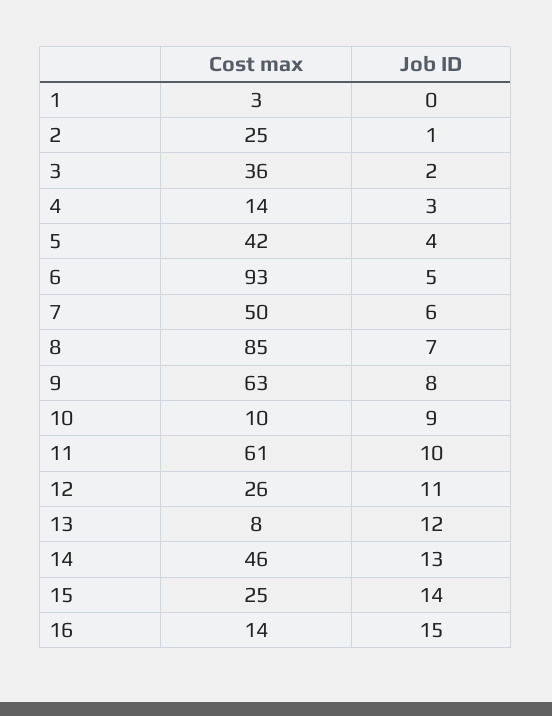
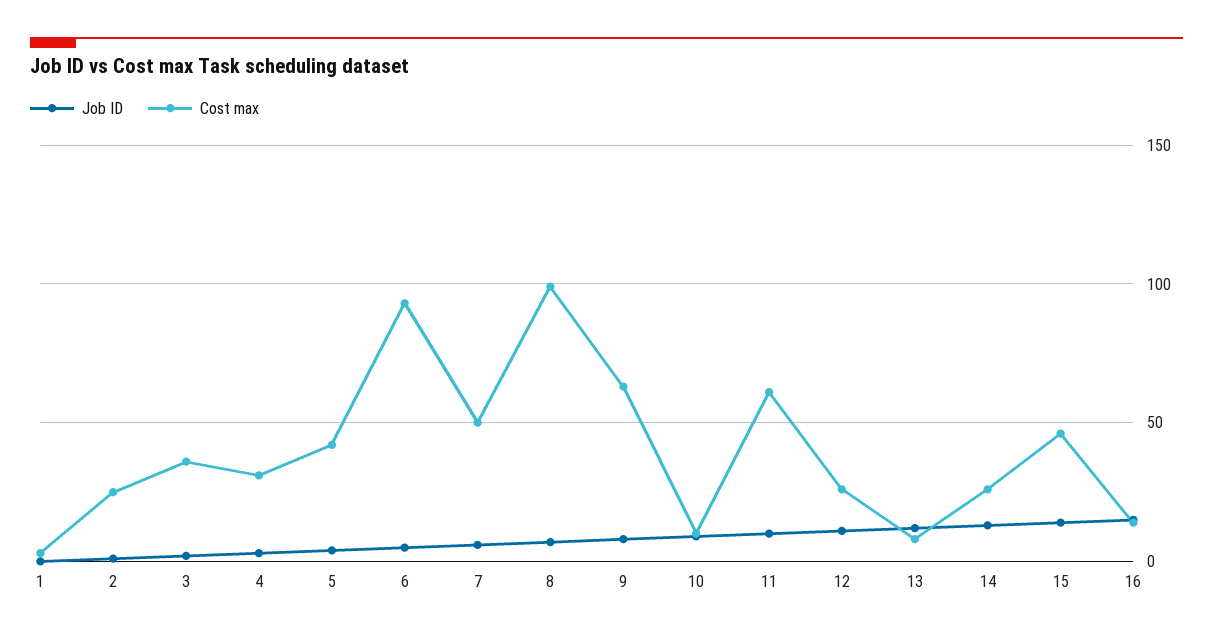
Cost max, 4: 14 -> 30
Cost max, 8: 85 -> 100
Cost max, 14: 46 -> 25
Cost max, 15: 25 -> 45

